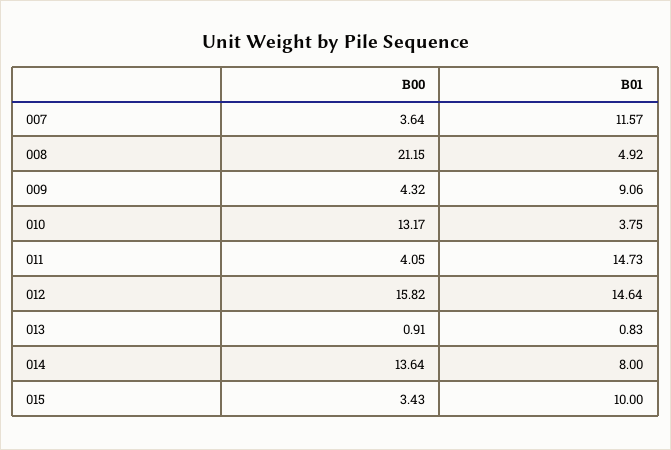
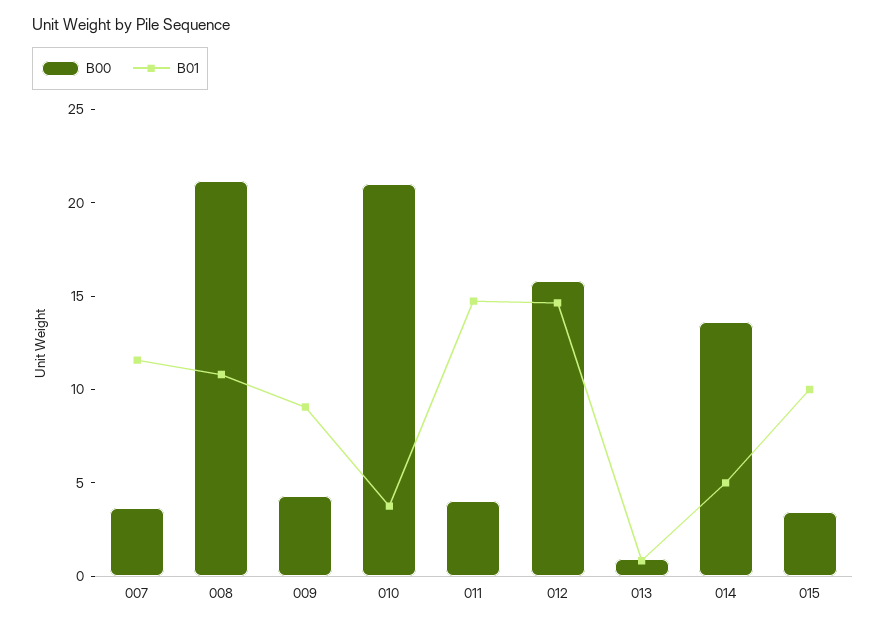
B01, 008: 4.92 -> 11
B00, 010: 13.17 -> 21
B01, 014: 8 -> 5

